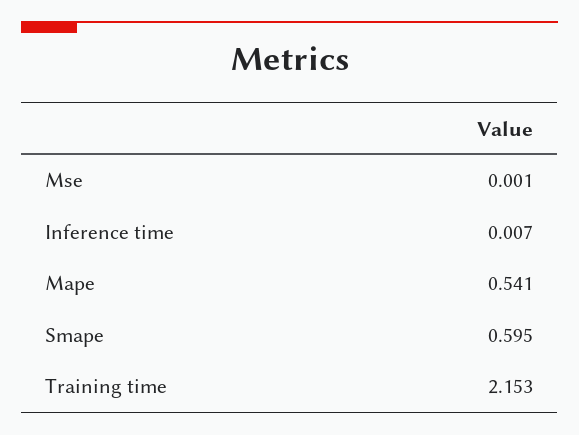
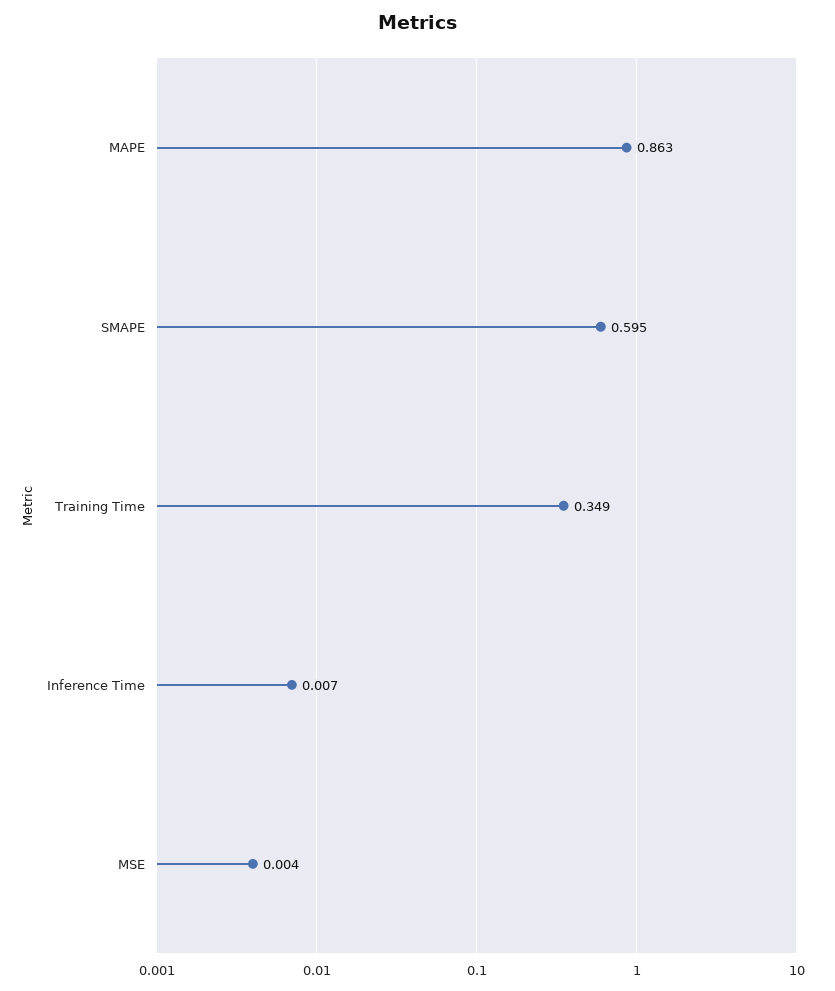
Mse: 0.001 -> 0.004
Mape: 0.541 -> 0.863
Training time: 2.153 -> 0.349

